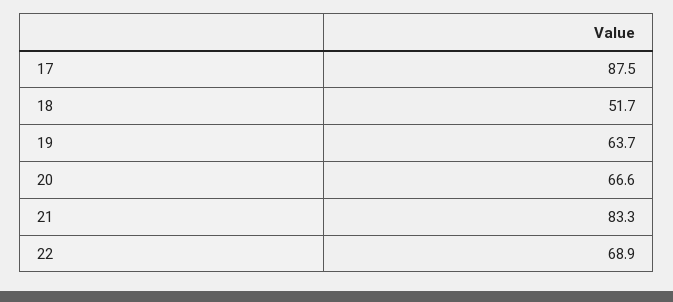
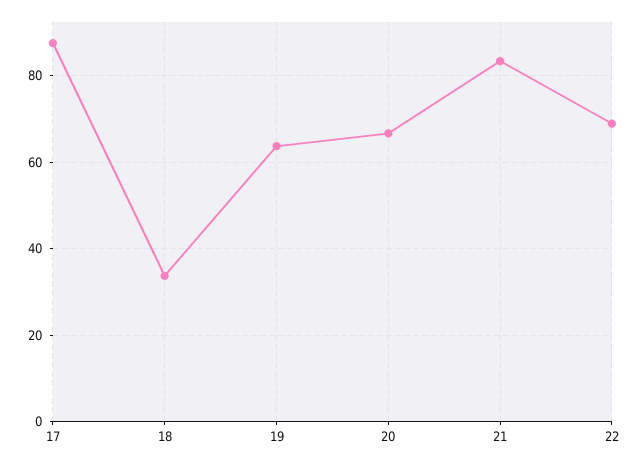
18: 51.7 -> 34

